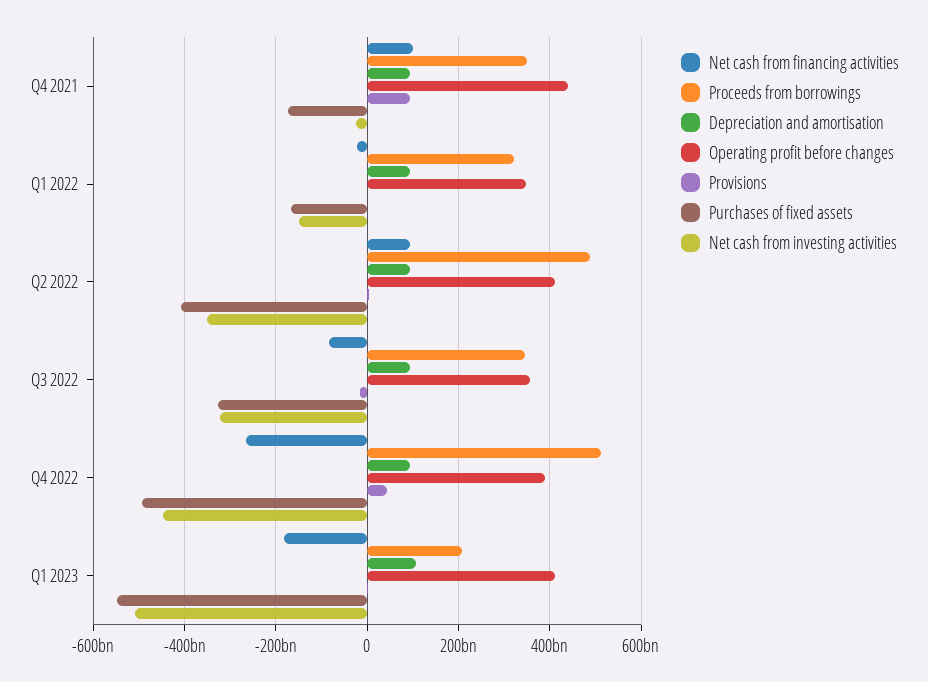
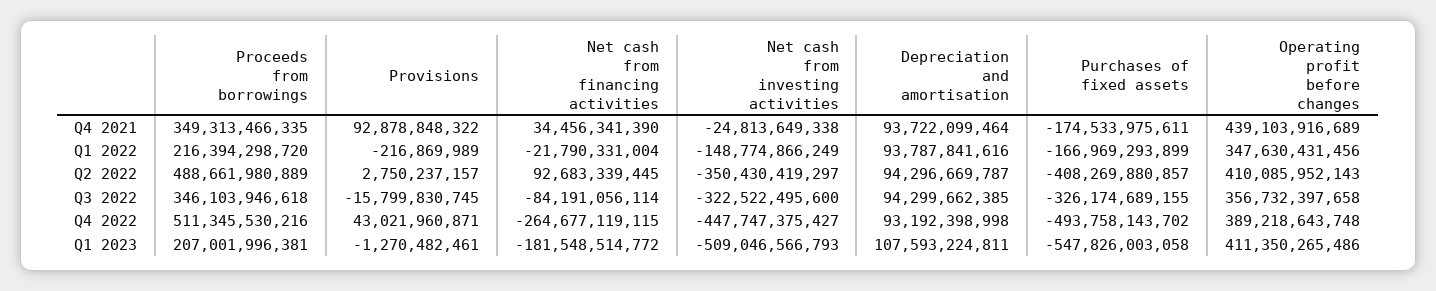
Net cash from financing activities, Q4 2021: 100000000000 -> 34456341390
Proceeds from borrowings, Q1 2022: 320000000000 -> 216394298720

